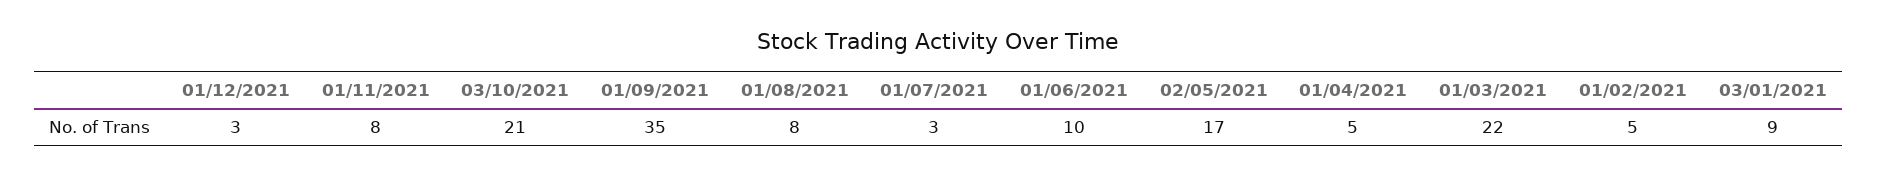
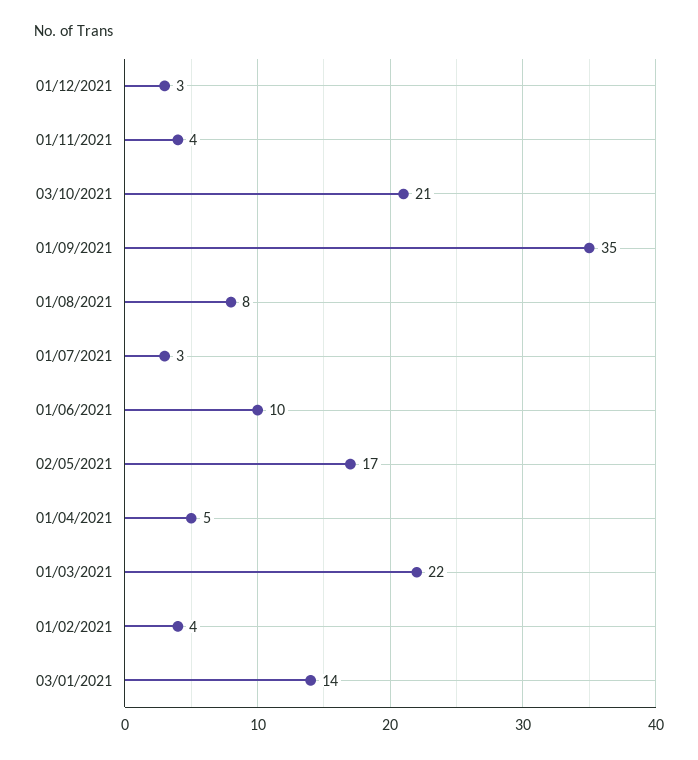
01/11/2021: 8 -> 4
01/02/2021: 5 -> 4
03/01/2021: 9 -> 14

